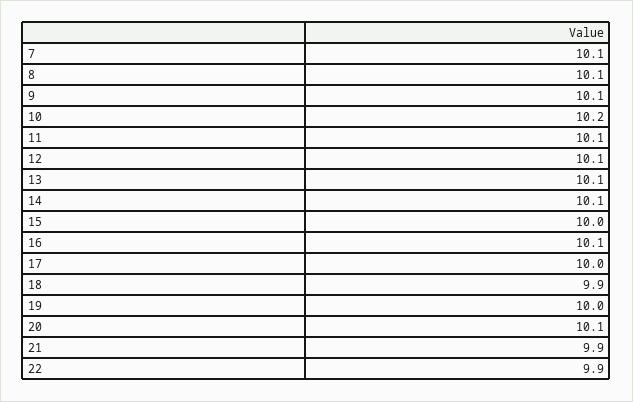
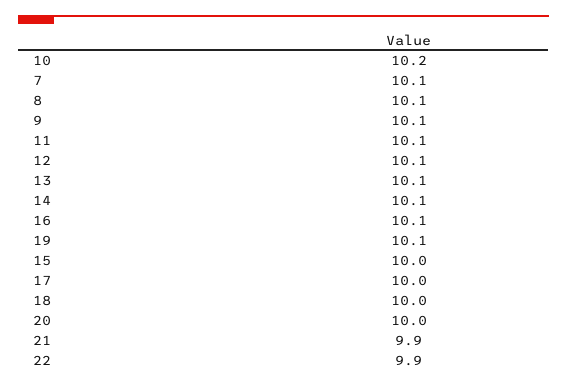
18: 9.9 -> 10
19: 10 -> 10.1
20: 10.1 -> 10

